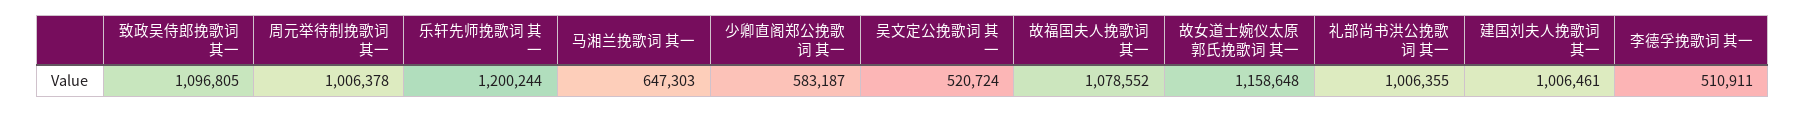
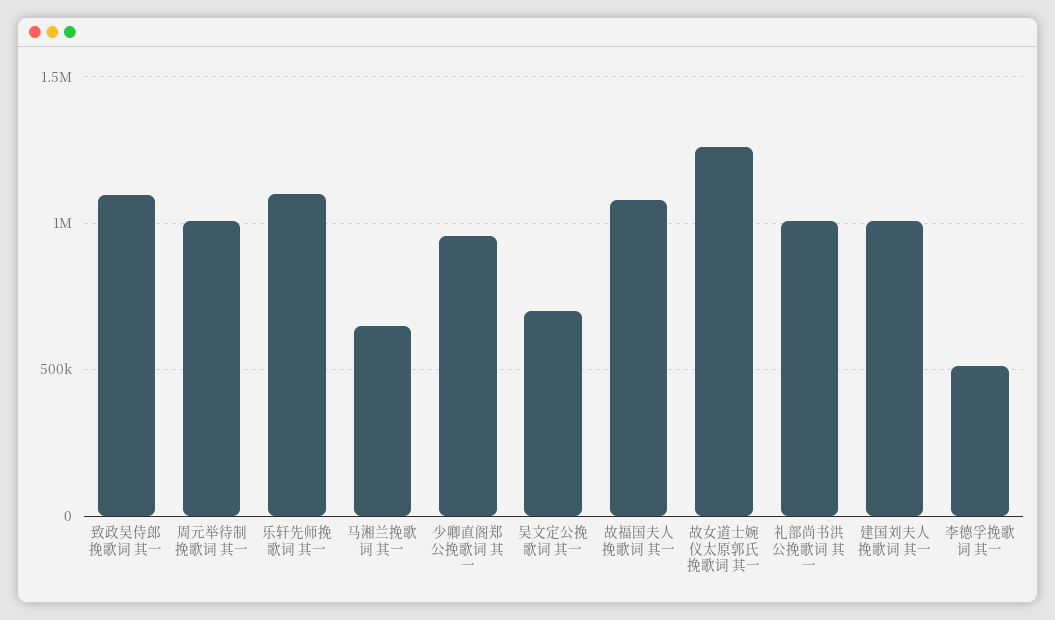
乐轩先师挽歌词 其一: 1200244 -> 1100000
少卿直阁郑公挽歌词 其一: 583187 -> 950000
吴文定公挽歌词 其一: 520724 -> 700000
故女道士婉仪太原郭氏挽歌词 其一: 1158648 -> 1250000

